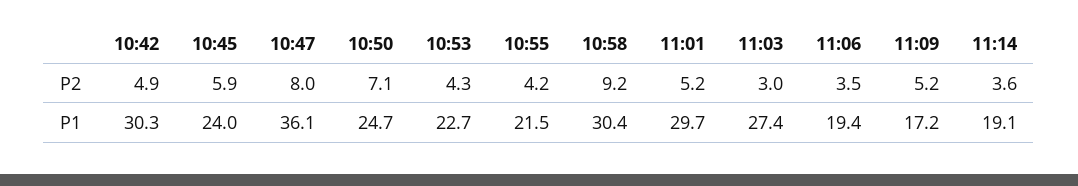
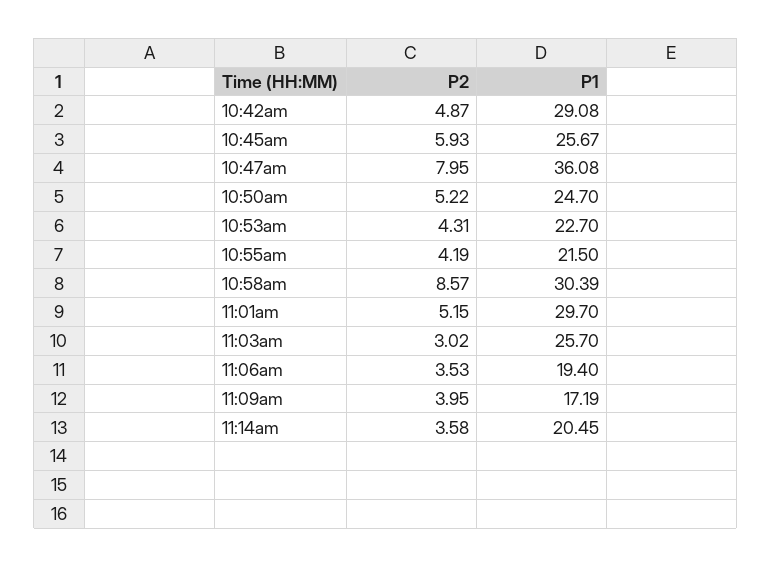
10:50, P2: 7.1 -> 5.22
10:58, P2: 9.2 -> 8.57
11:09, P2: 5.2 -> 3.95
10:42, P1: 30.3 -> 29.08
10:45, P1: 24 -> 25.67
11:03, P1: 27.4 -> 25.7
11:14, P1: 19.1 -> 20.45

